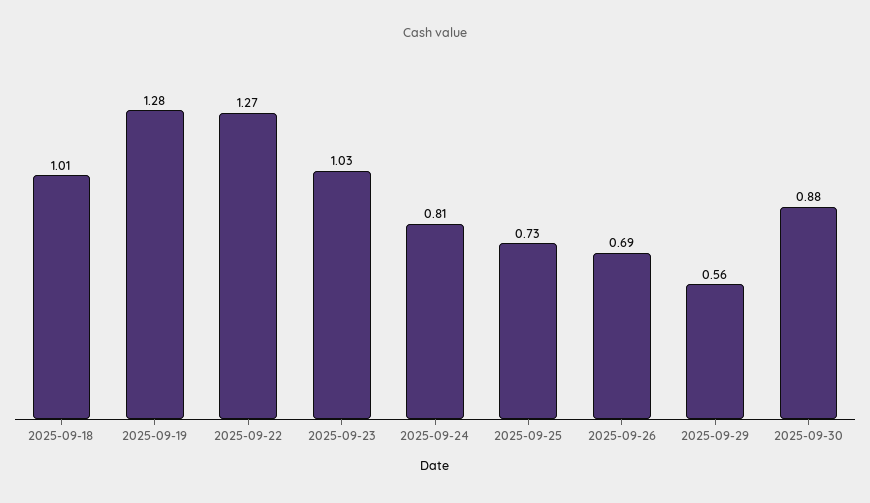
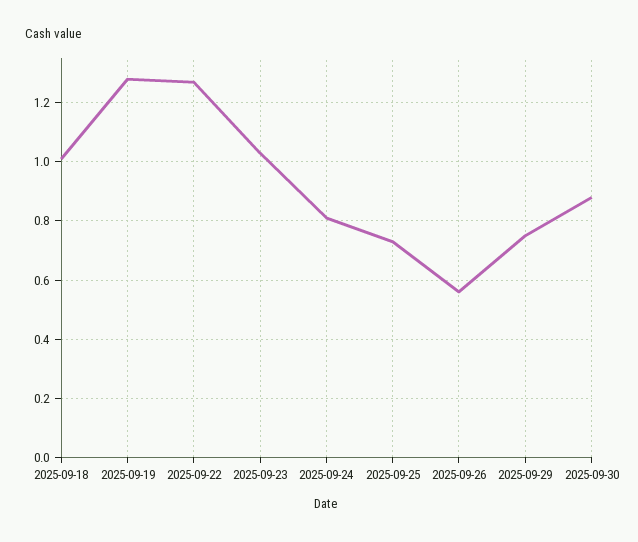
2025-09-26: 0.69 -> 0.55
2025-09-29: 0.56 -> 0.75

